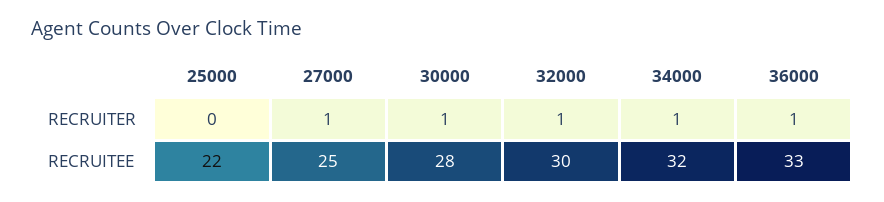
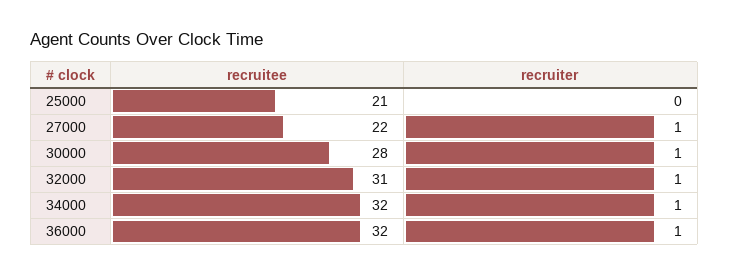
25000, RECRUITEE: 22 -> 21
27000, RECRUITEE: 25 -> 22
32000, RECRUITEE: 30 -> 31
36000, RECRUITEE: 33 -> 32

